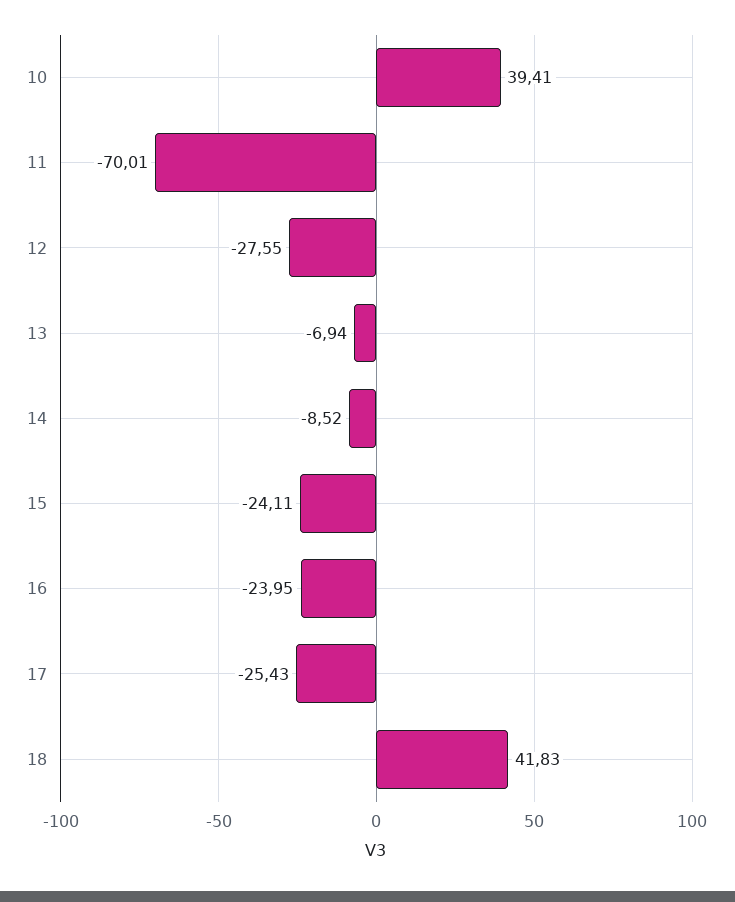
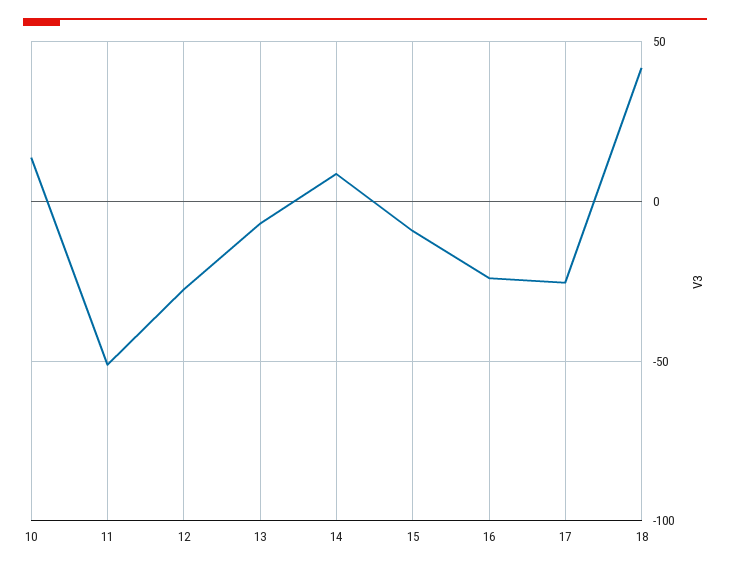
10: 39.41 -> 15
11: -70.01 -> -50
14: -8.52 -> 10
15: -24.11 -> -10

